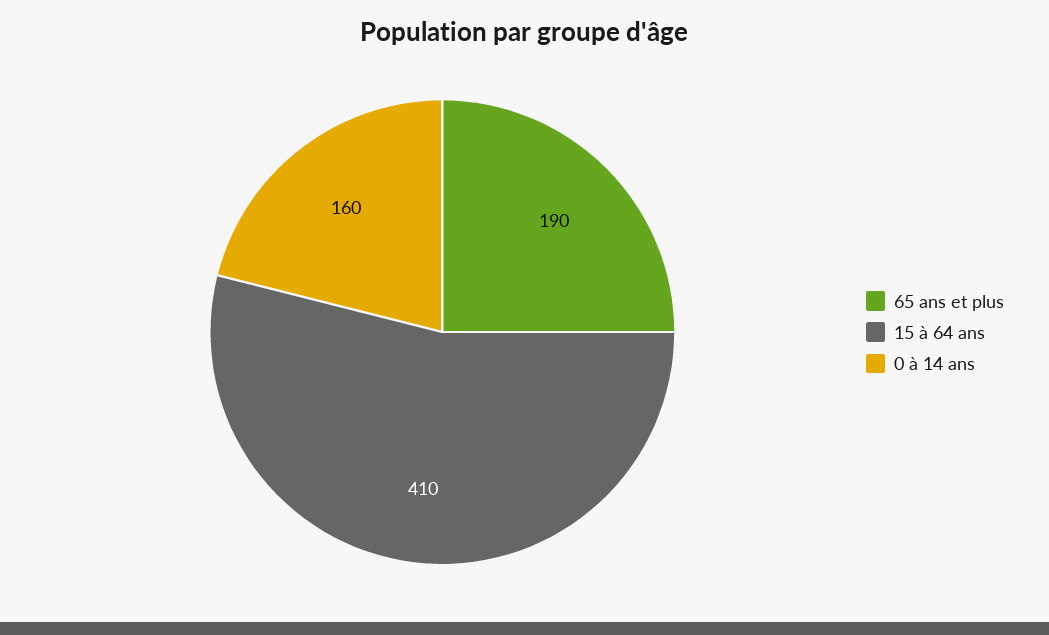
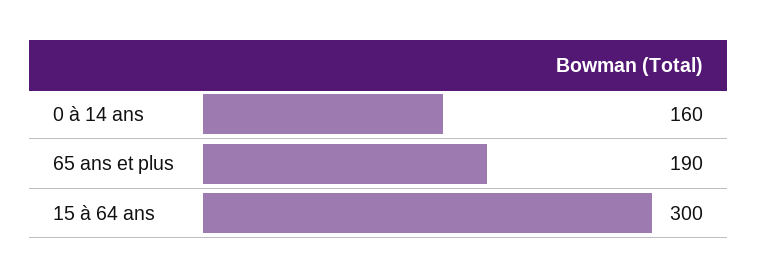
15 à 64 ans: 410 -> 300

